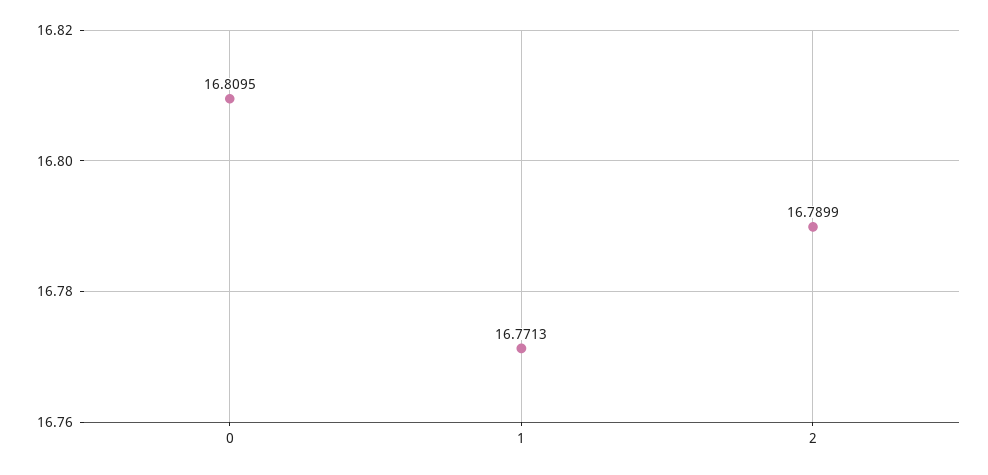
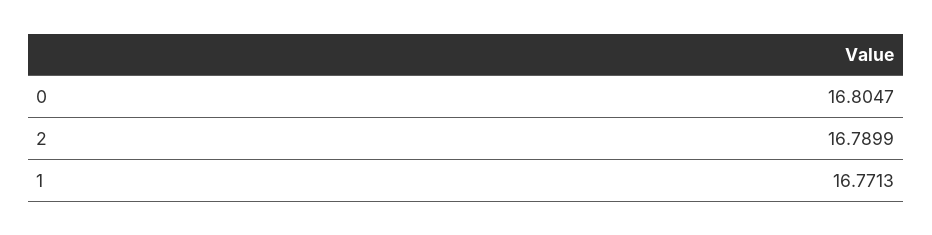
0: 16.8095 -> 16.8047

